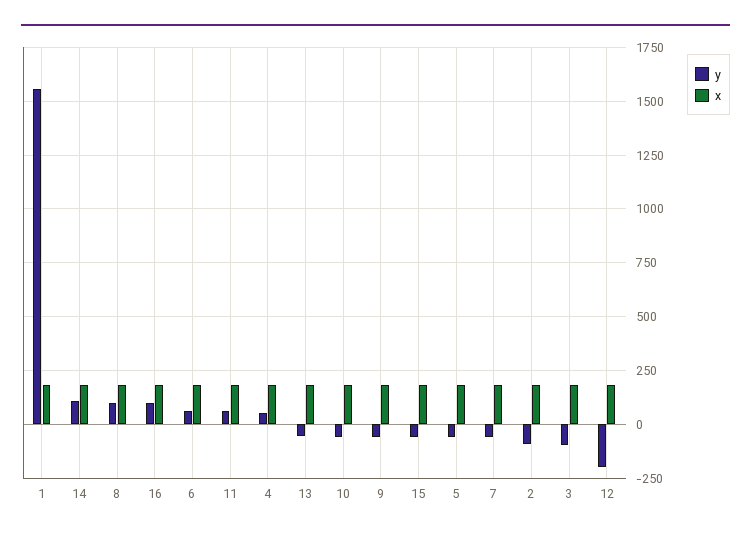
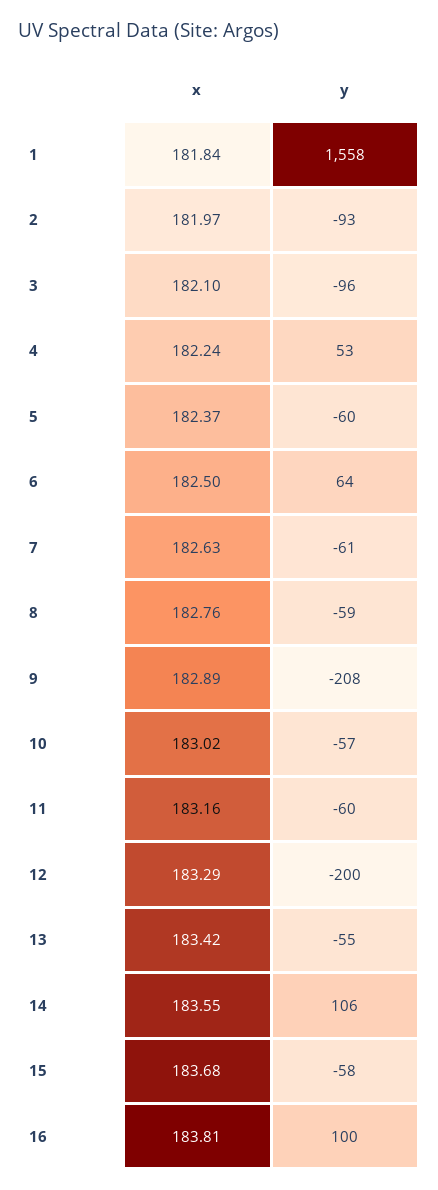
y, 8: 100 -> -59
y, 11: 50 -> -60
y, 9: -50 -> -208

